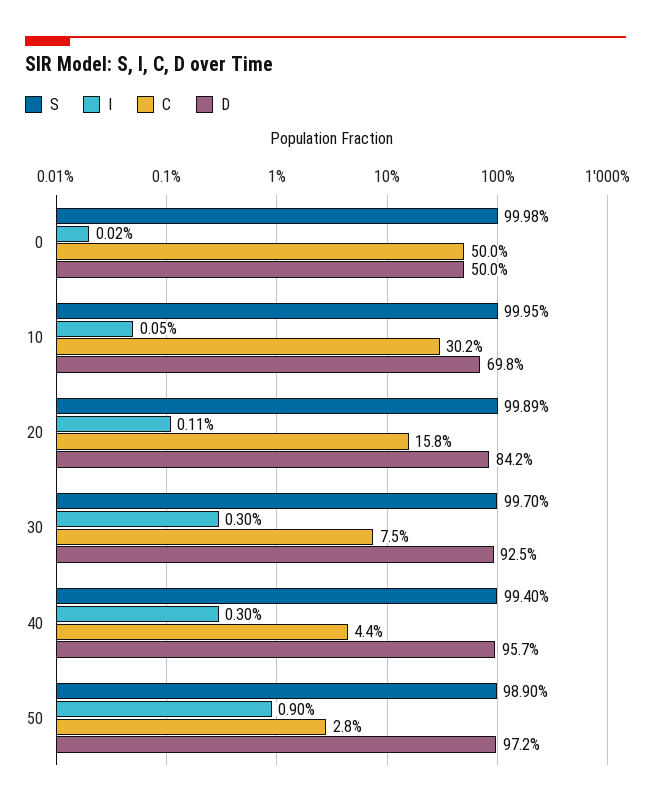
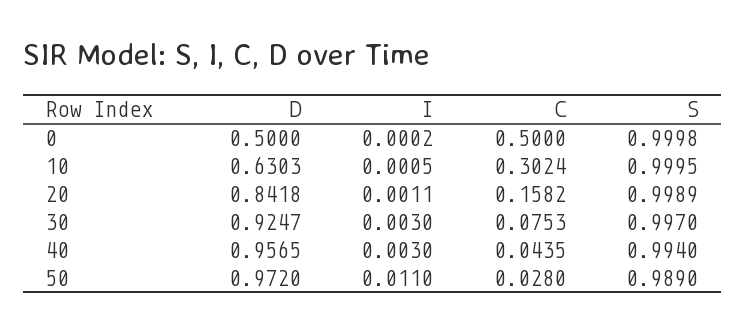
D, 10: 0.698 -> 0.6303
I, 50: 0.009 -> 0.011

